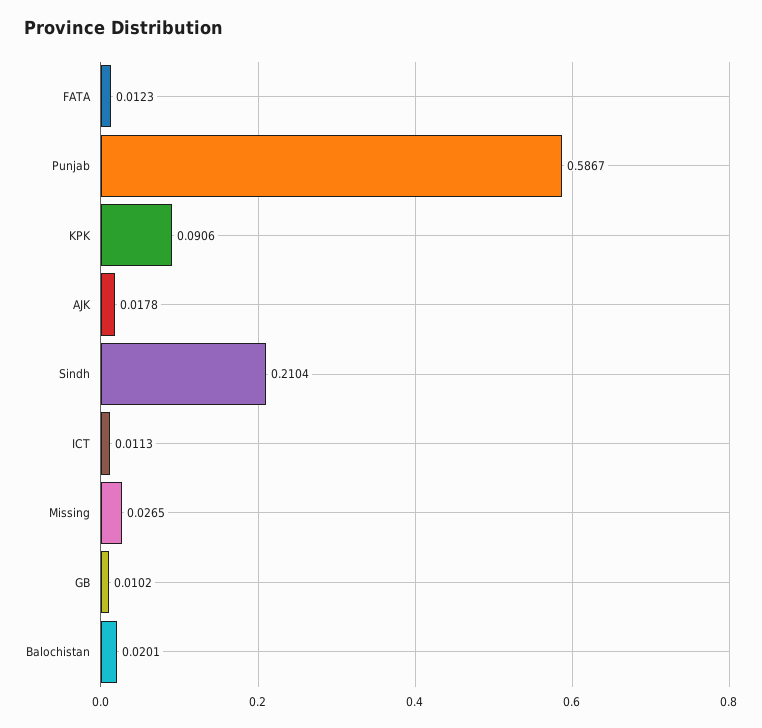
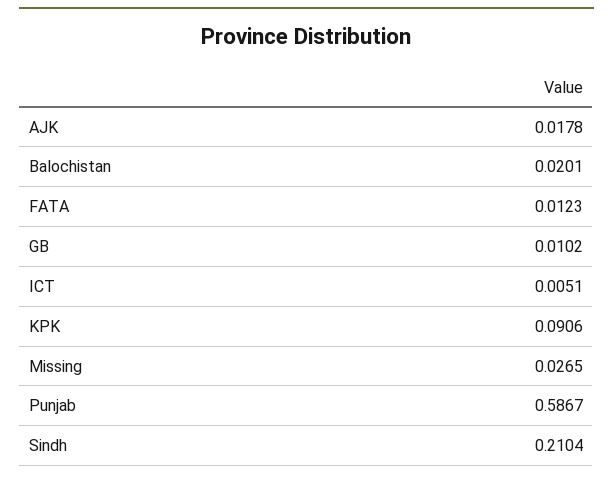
ICT: 0.0113 -> 0.0051

